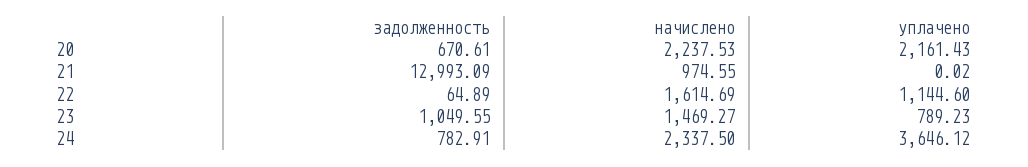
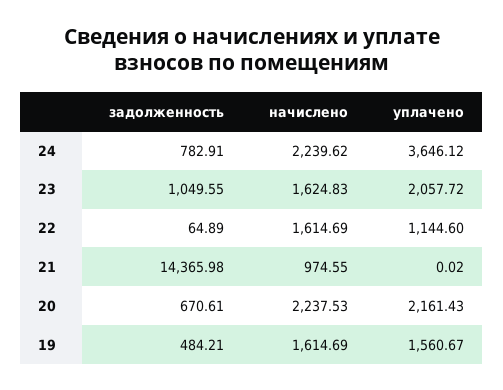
задолженность, 21: 12993.09 -> 14365.98
начислено, 23: 1469.27 -> 1624.83
уплачено, 23: 789.23 -> 2057.72
начислено, 24: 2337.5 -> 2239.62
задолженность, 19: none -> 484.21
начислено, 19: none -> 1614.69
уплачено, 19: none -> 1560.67

